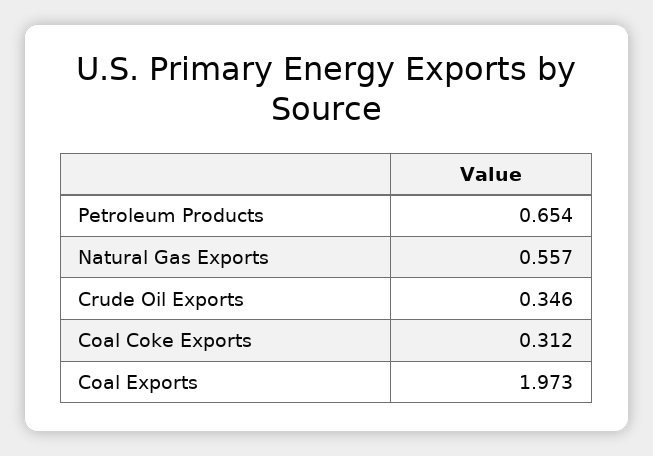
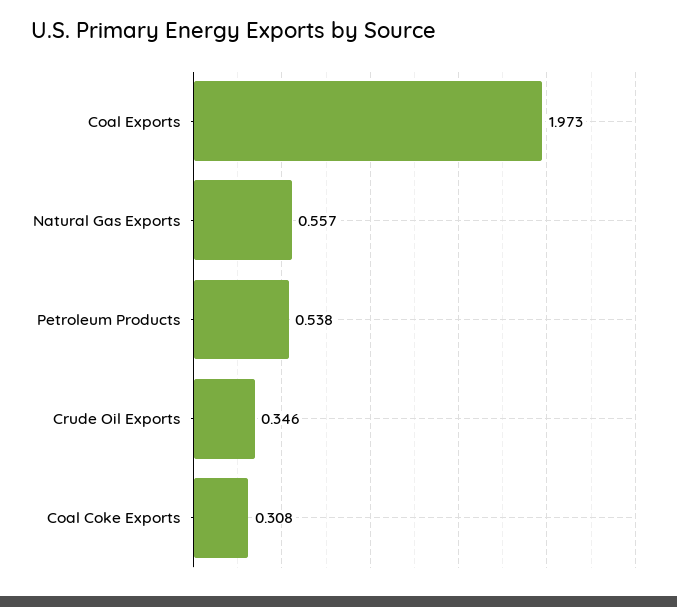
Petroleum Products: 0.654 -> 0.538
Coal Coke Exports: 0.312 -> 0.308

